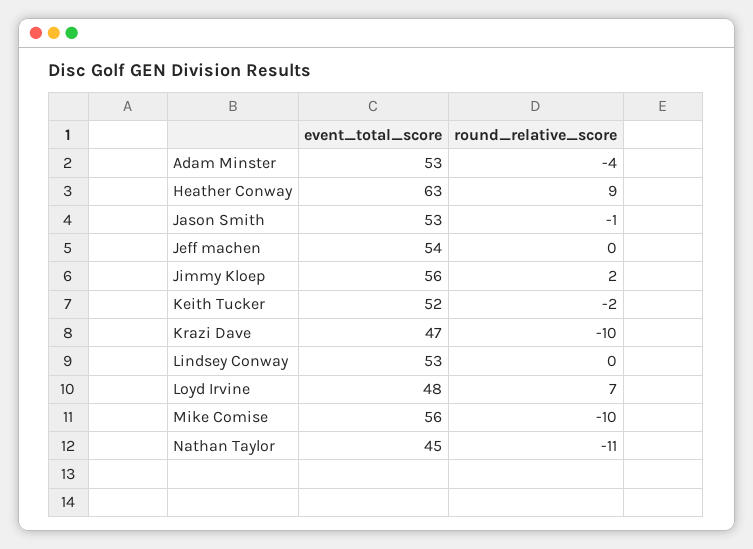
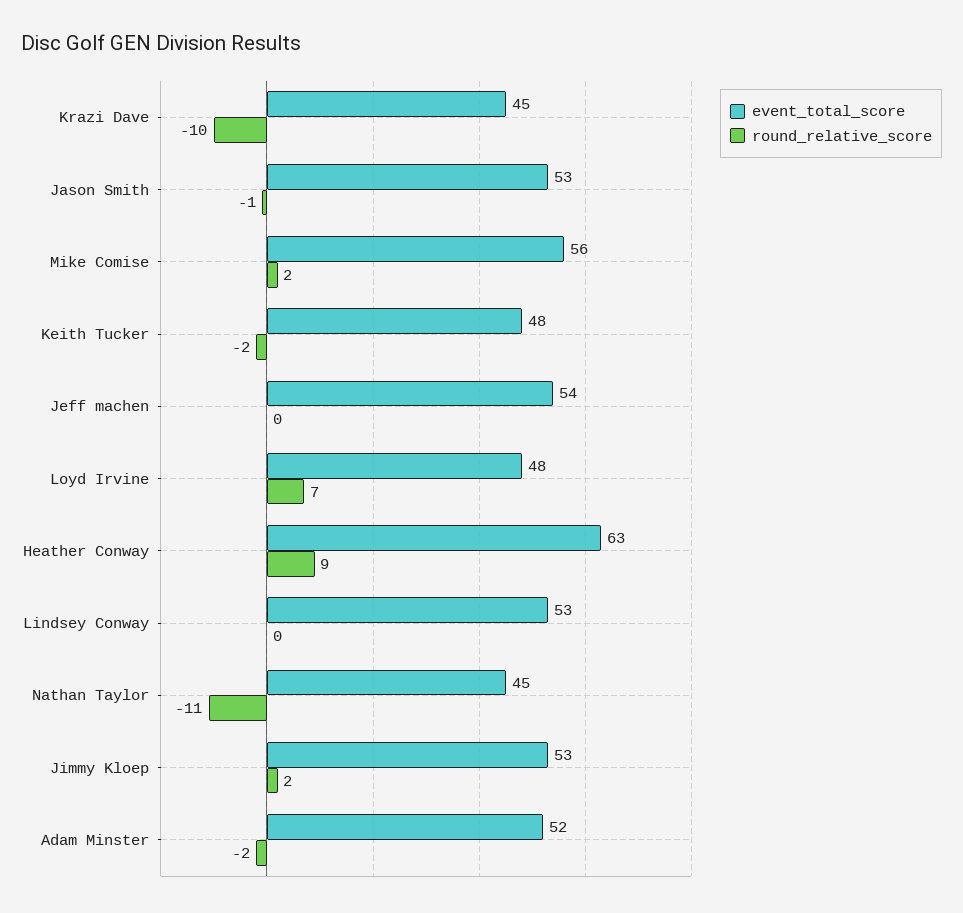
event_total_score, Adam Minster: 53 -> 52
round_relative_score, Adam Minster: -4 -> -2
event_total_score, Jimmy Kloep: 56 -> 53
event_total_score, Keith Tucker: 52 -> 48
event_total_score, Krazi Dave: 47 -> 45
round_relative_score, Mike Comise: -10 -> 2

